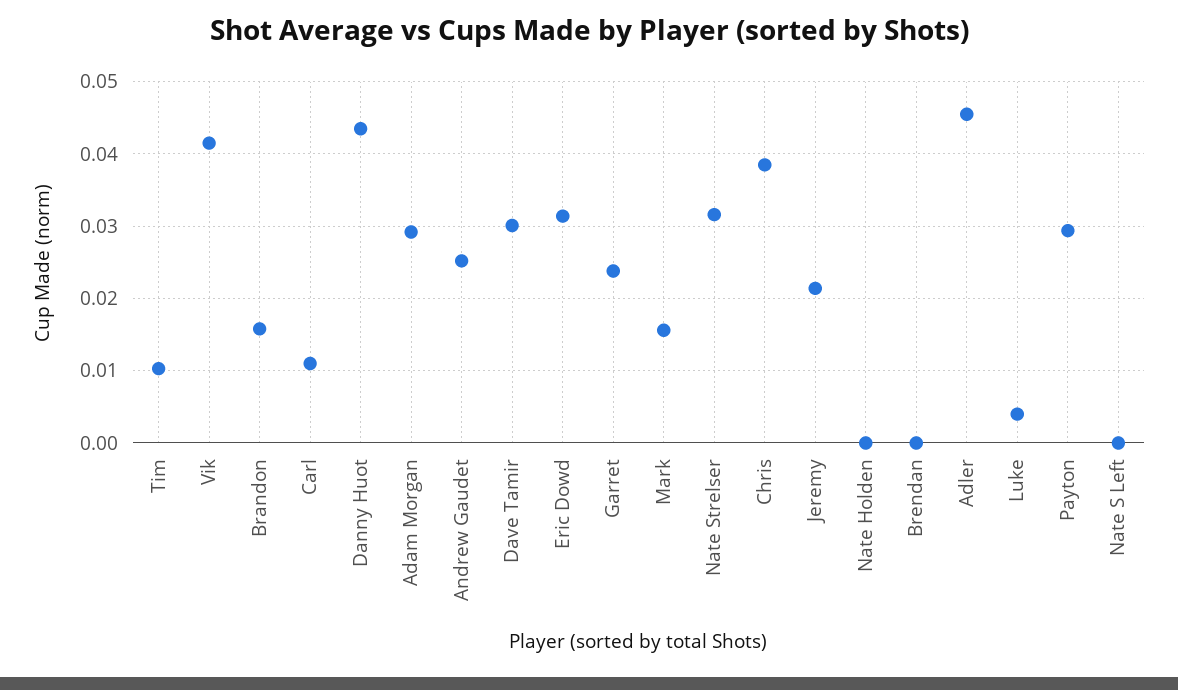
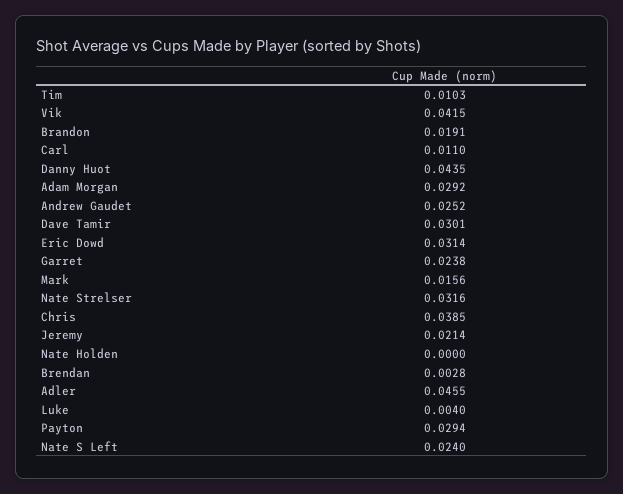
Brandon: 0.016 -> 0.0191
Brendan: 0 -> 0.0028
Nate S Left: 0 -> 0.024

